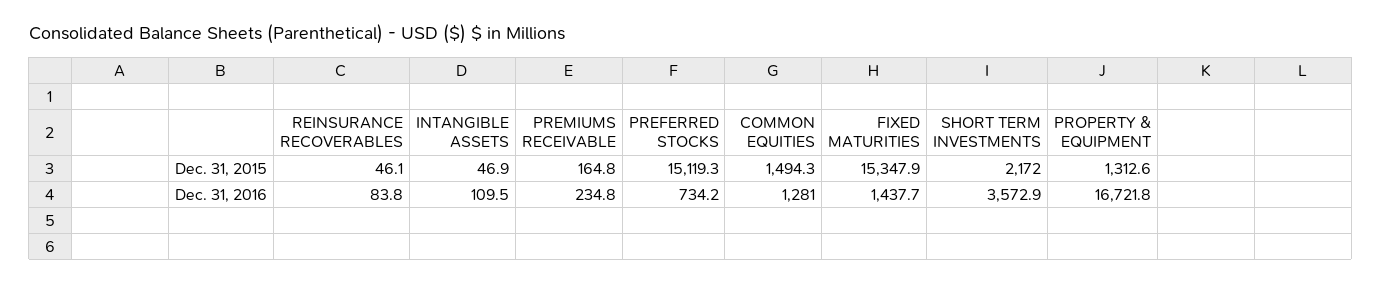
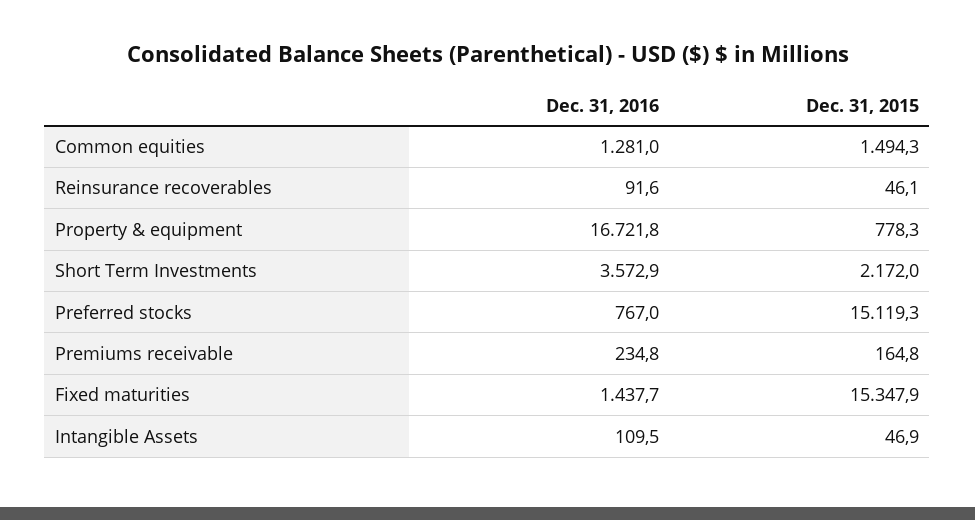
PROPERTY & EQUIPMENT, Dec. 31, 2015: 1312.6 -> 778.3
REINSURANCE RECOVERABLES, Dec. 31, 2016: 83.8 -> 91.6
PREFERRED STOCKS, Dec. 31, 2016: 734.2 -> 767

